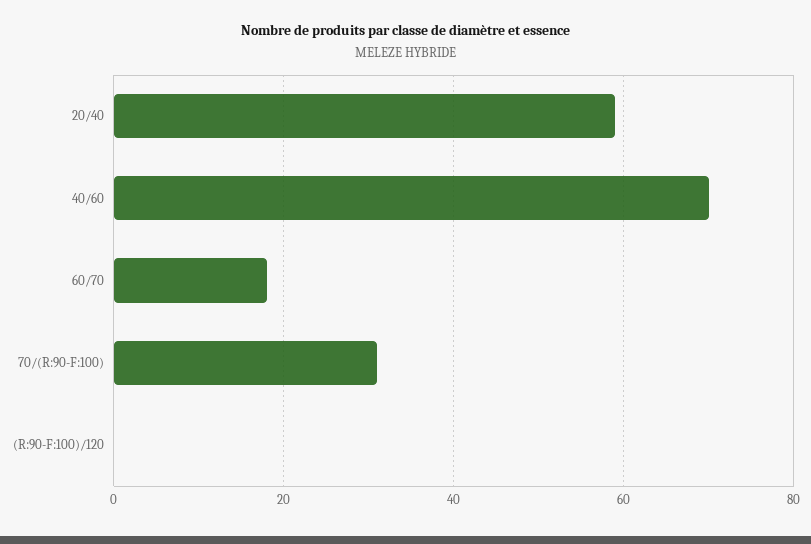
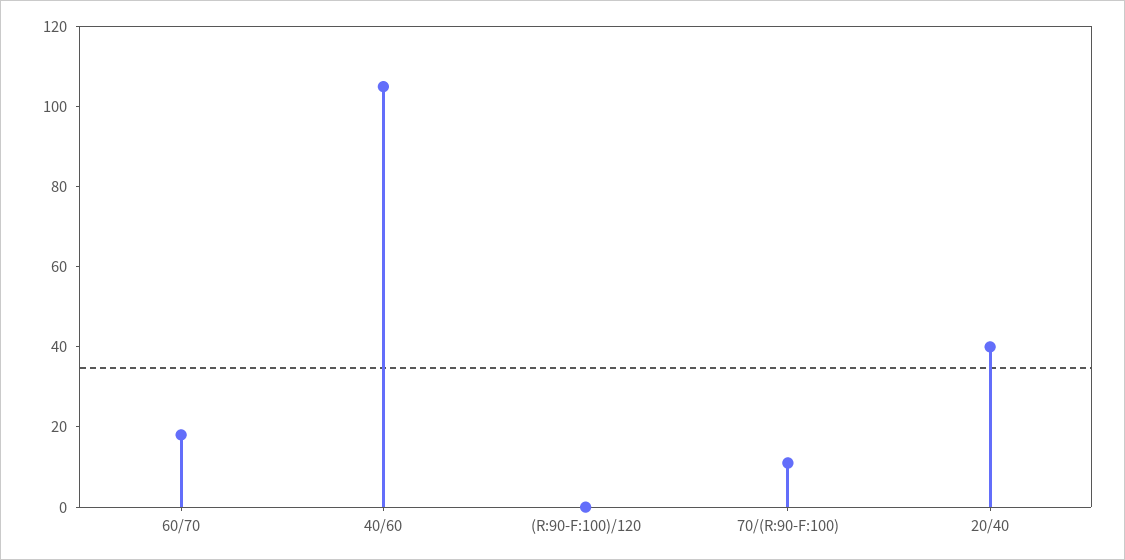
20/40: 60 -> 40
40/60: 70 -> 105
70/(R:90-F:100): 30 -> 10

